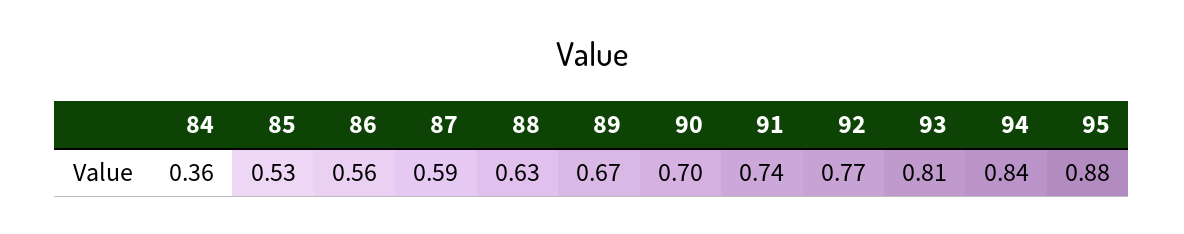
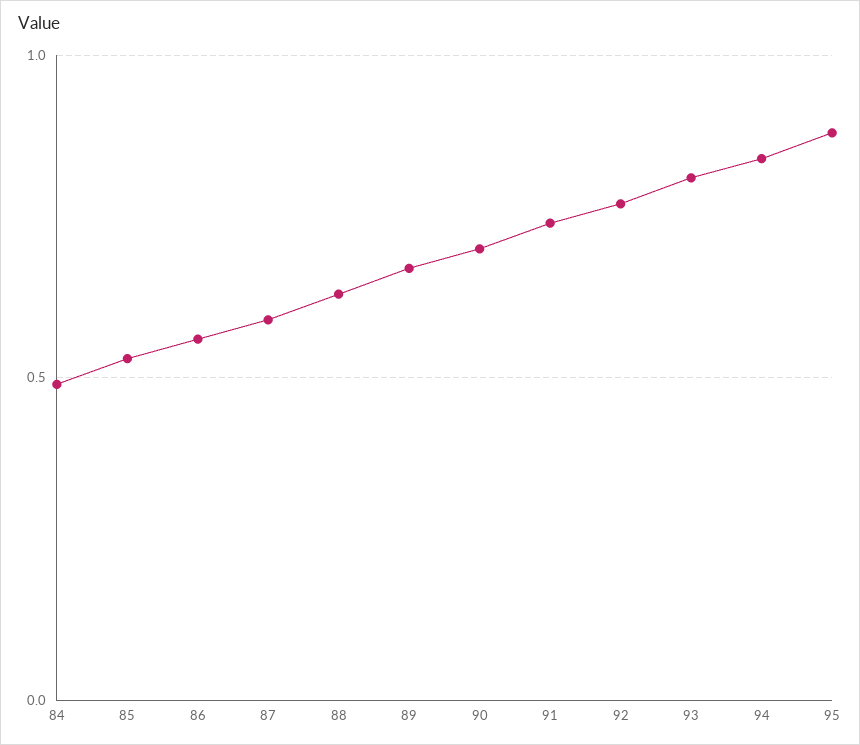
84: 0.36 -> 0.5

